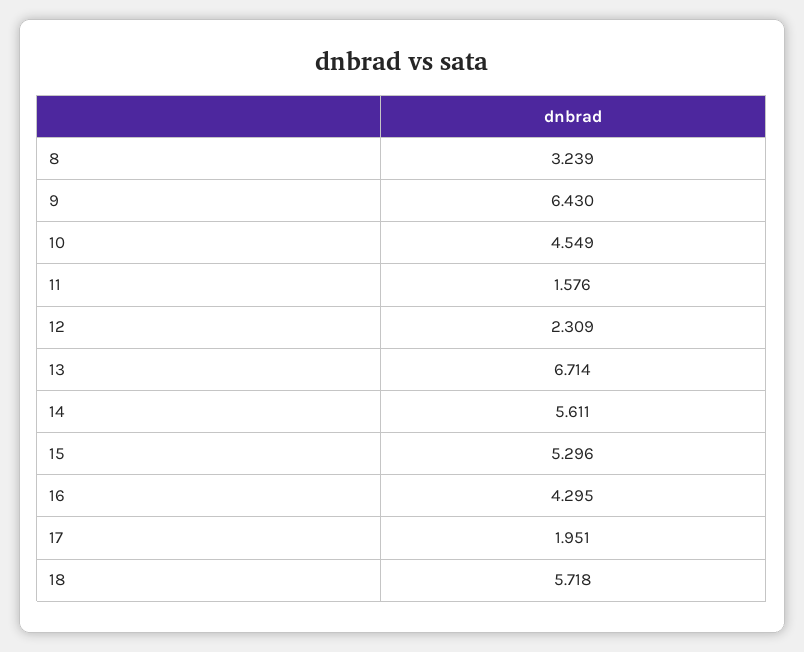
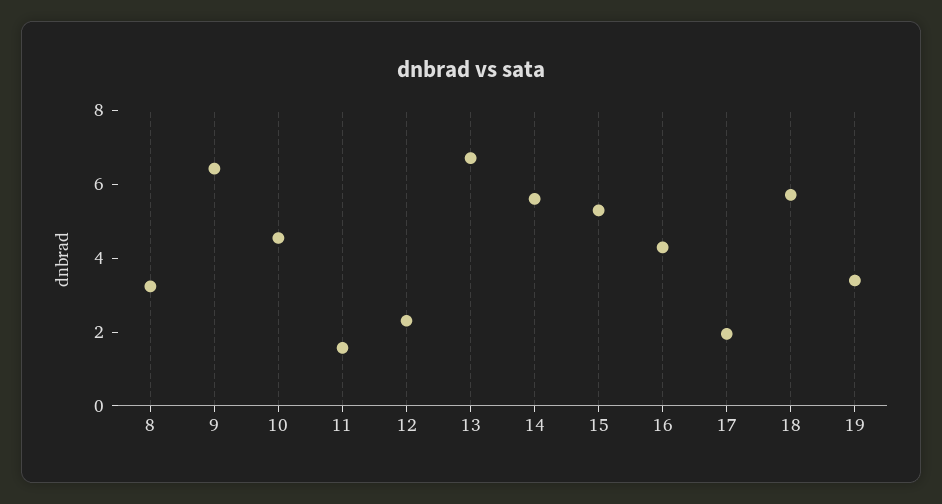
19: none -> 3.5

